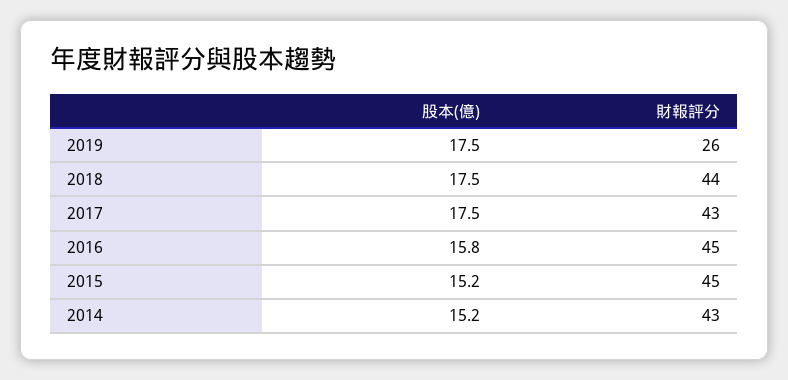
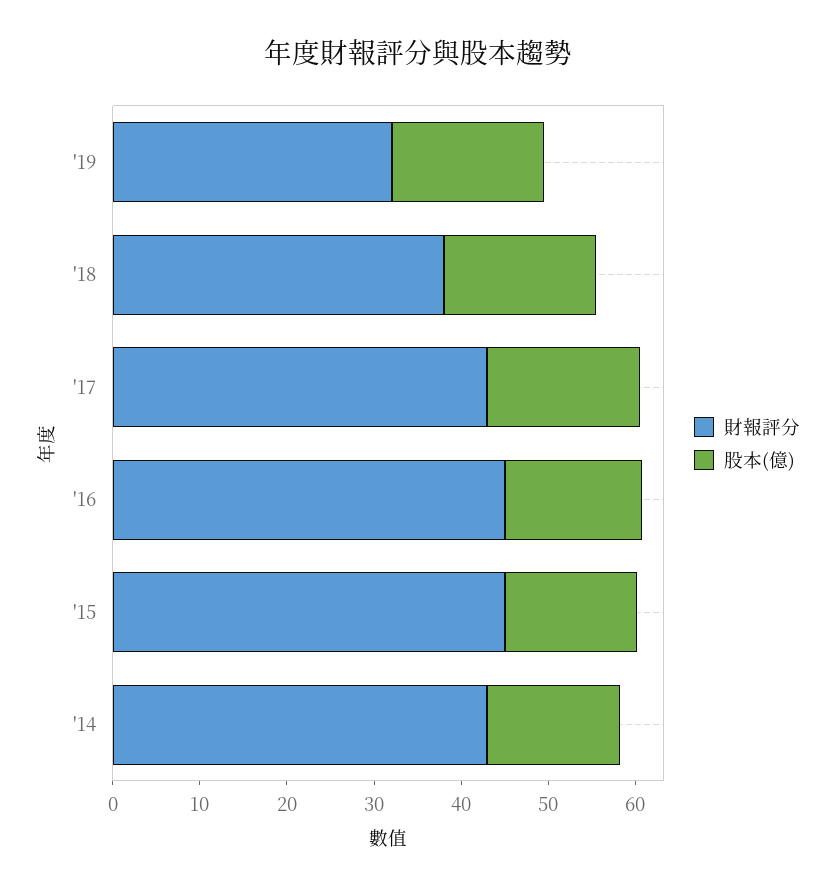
財報評分, 2019: 26 -> 32
財報評分, 2018: 44 -> 38

